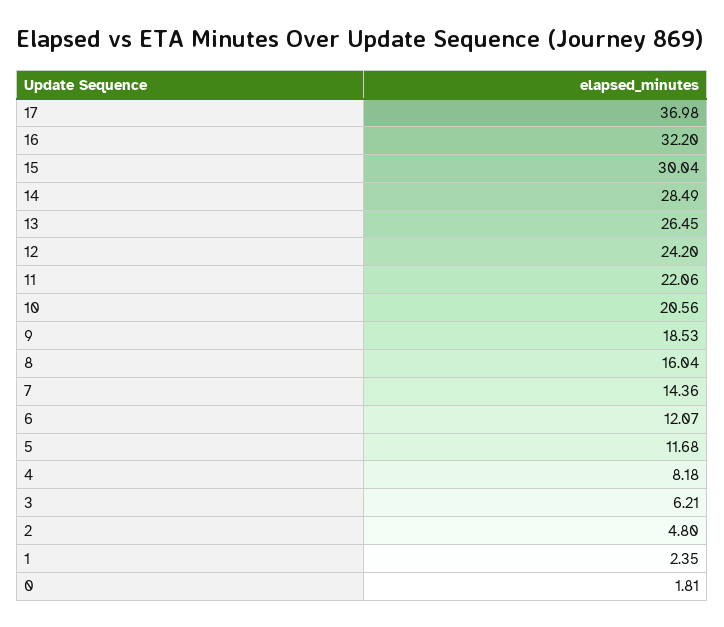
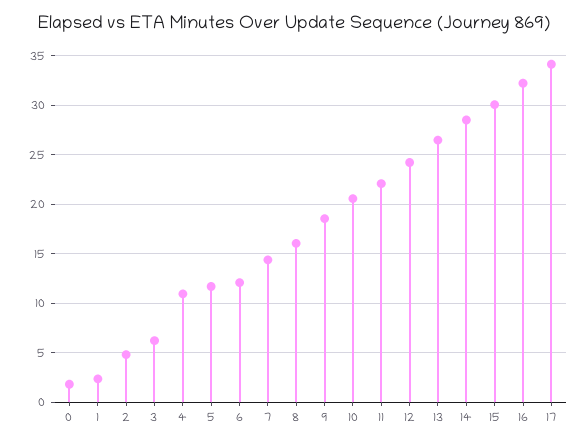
17: 36.98 -> 34
4: 8.18 -> 11

